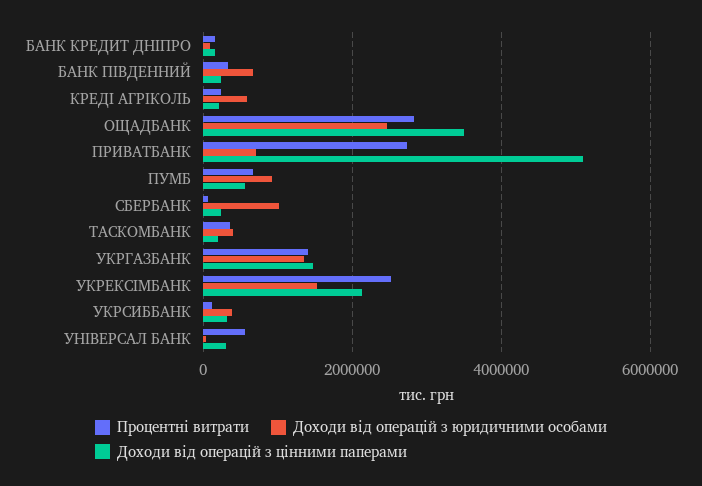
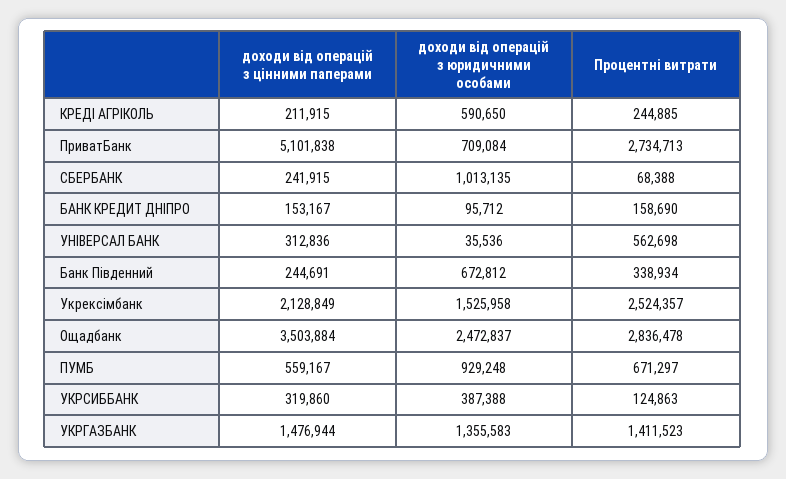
Процентні витрати, ТАСКОМБАНК: 400000 -> none
Доходи від операцій з юридичними особами, ТАСКОМБАНК: 400000 -> none
Доходи від операцій з цінними паперами, ТАСКОМБАНК: 200000 -> none

